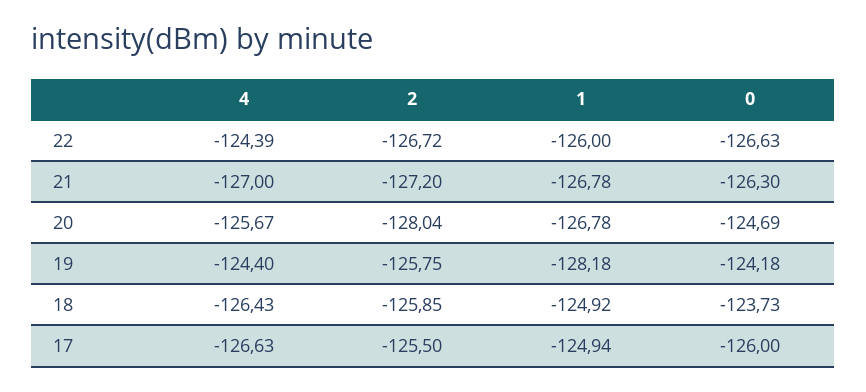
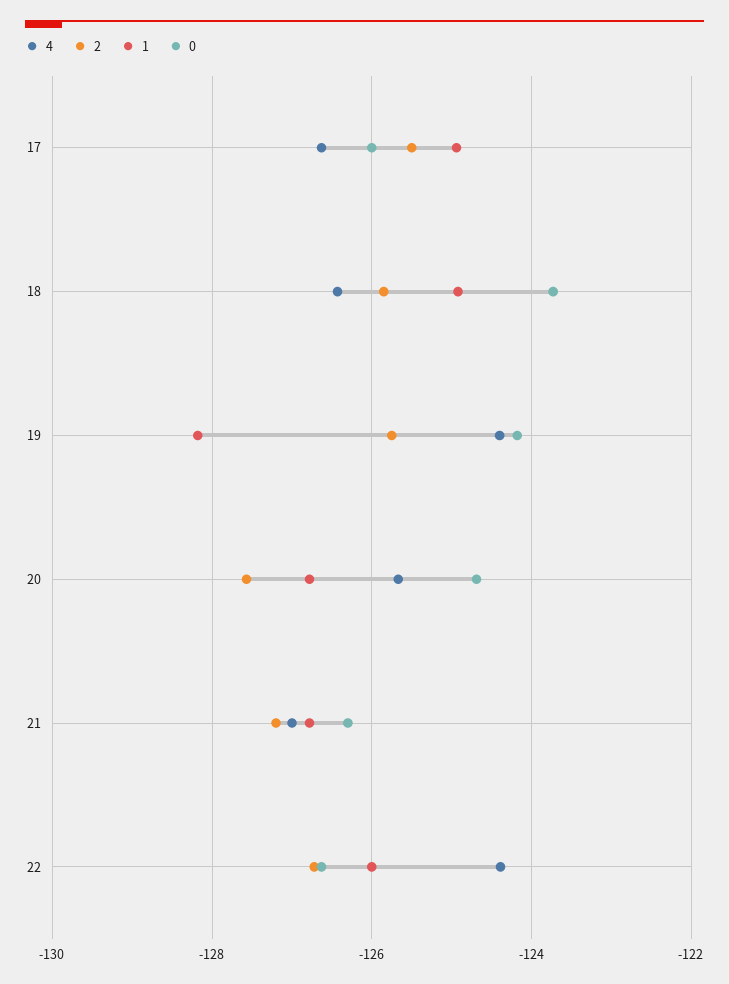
2, 20: -128.04 -> -127.6

